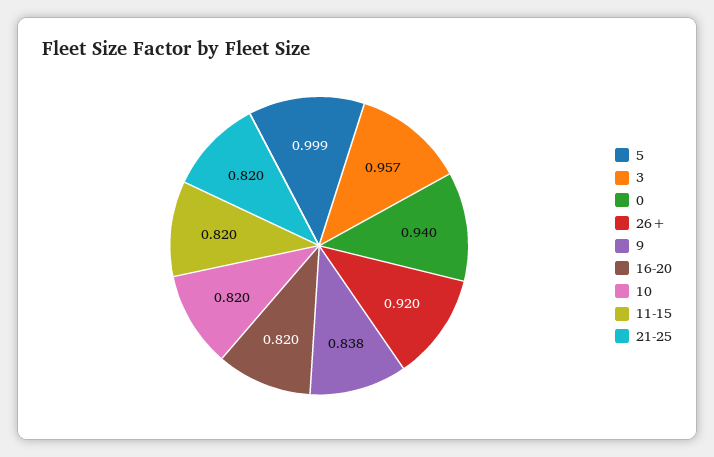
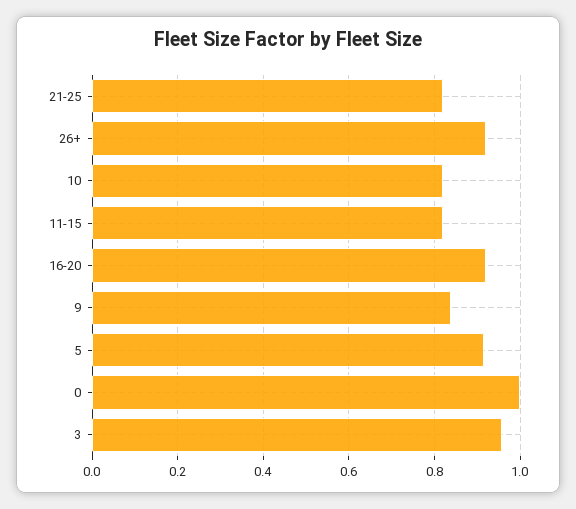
5: 0.999 -> 0.92
0: 0.94 -> 1
16-20: 0.82 -> 0.92

